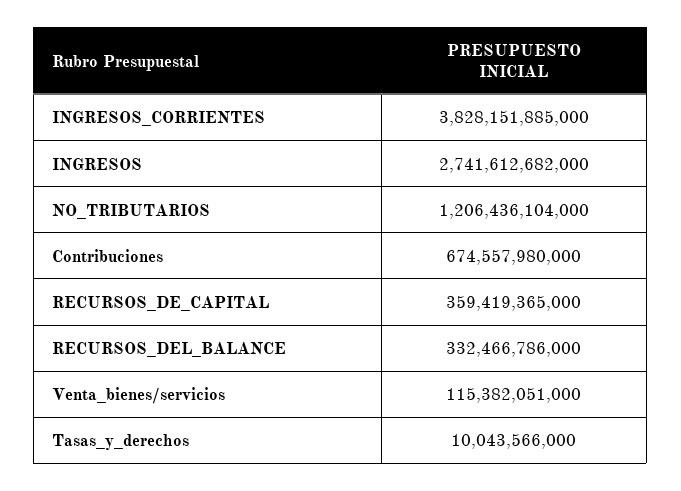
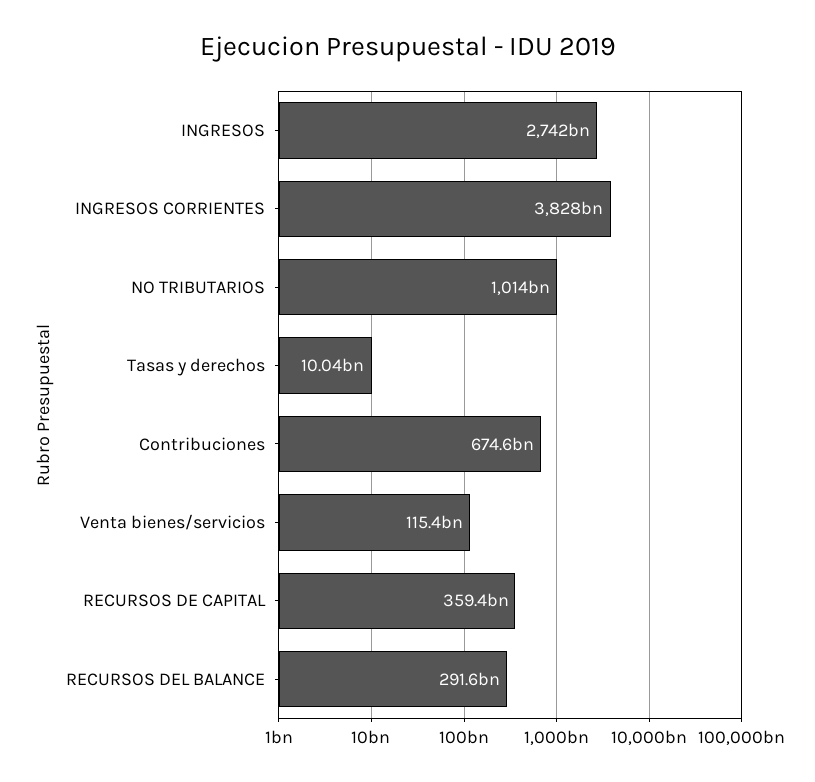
NO_TRIBUTARIOS: 1206436104000 -> 1014000000000
RECURSOS_DEL_BALANCE: 332466786000 -> 291600000000

